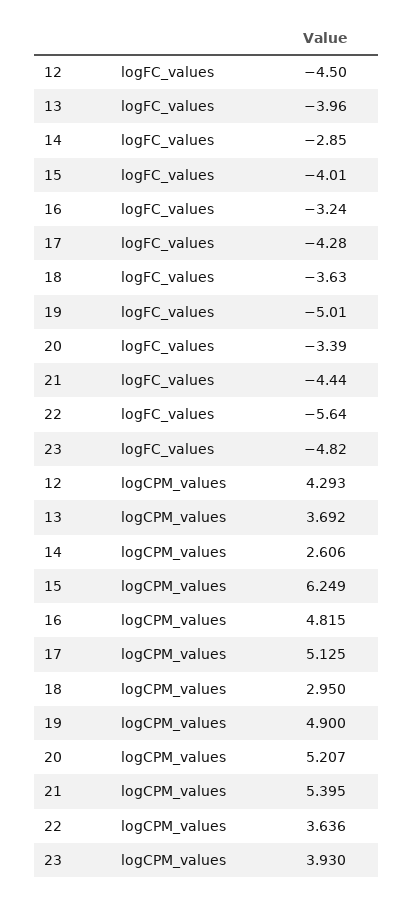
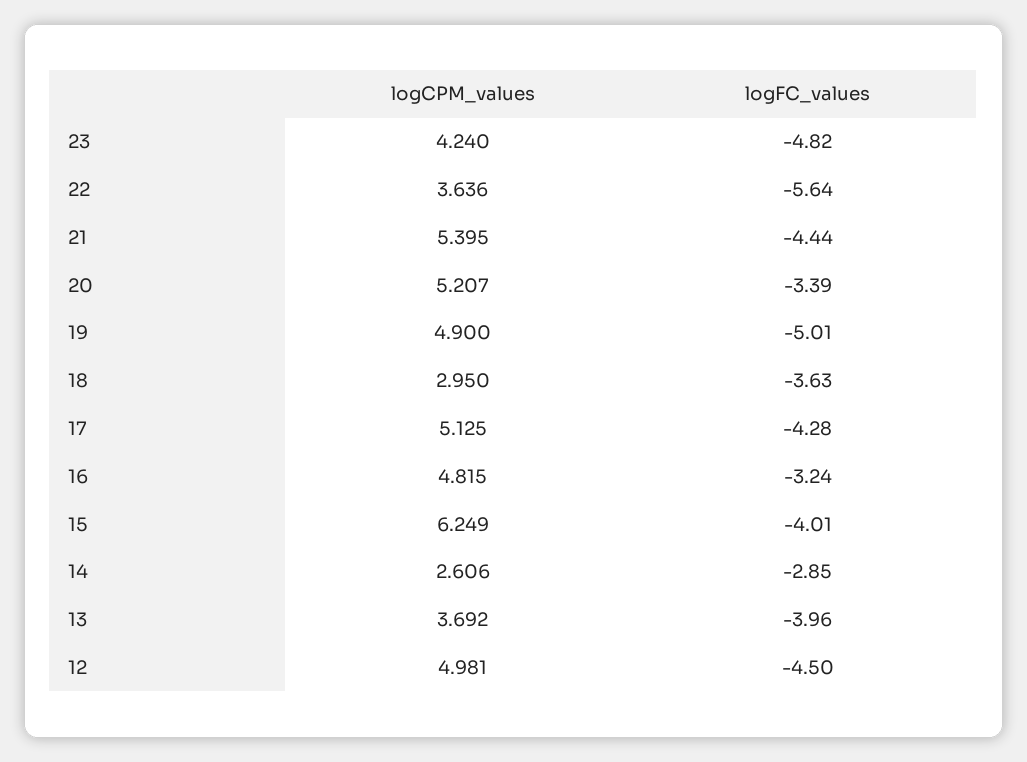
12, logCPM_values: 4.293 -> 4.981
23, logCPM_values: 3.93 -> 4.24

